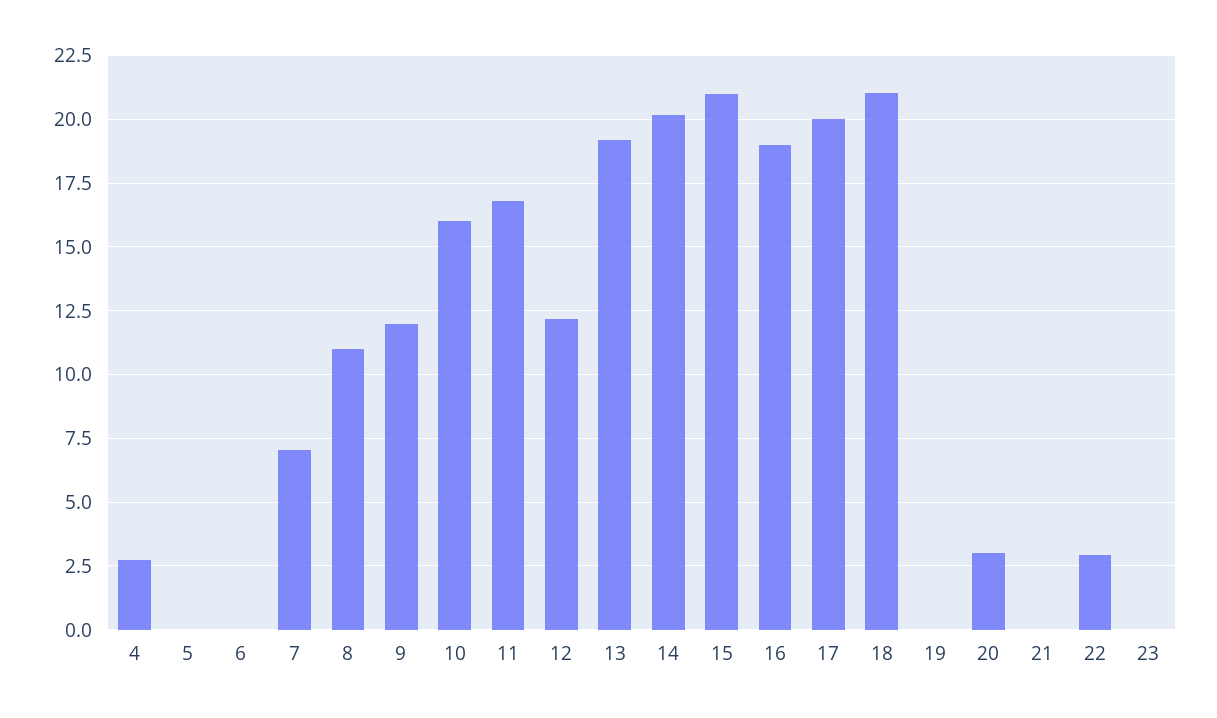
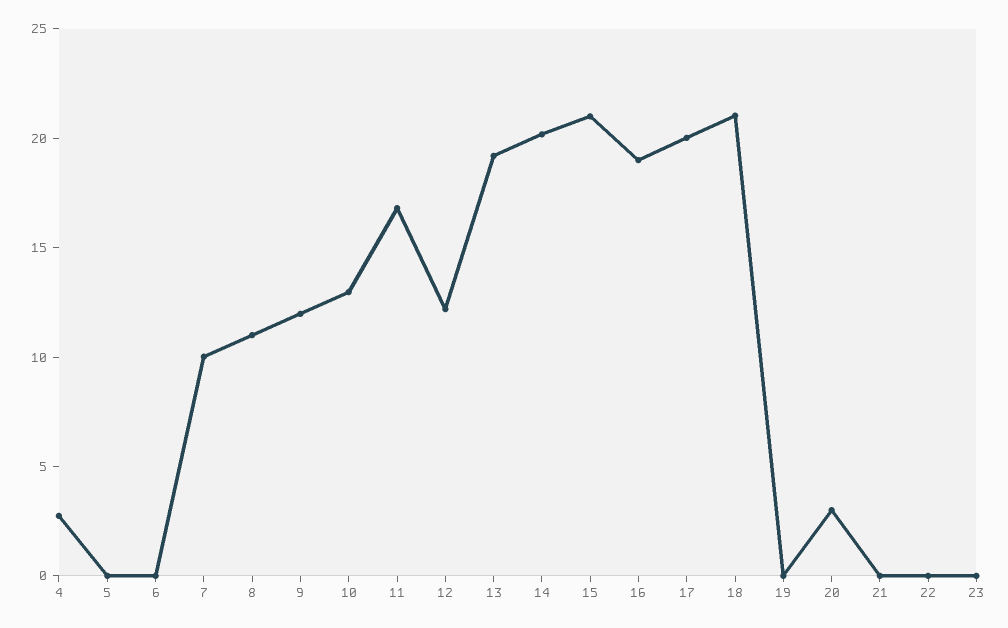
7: 7 -> 10
10: 16 -> 13
22: 3 -> 0

